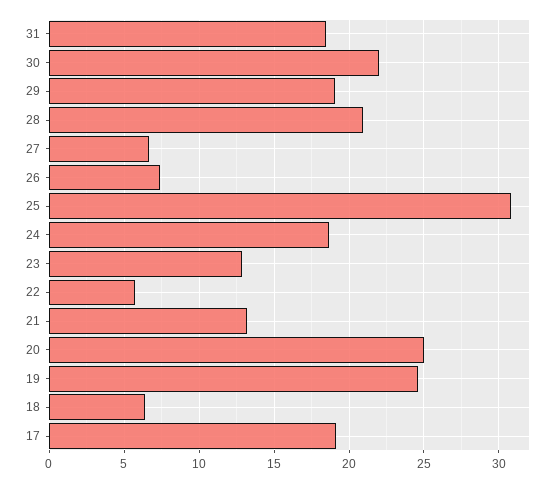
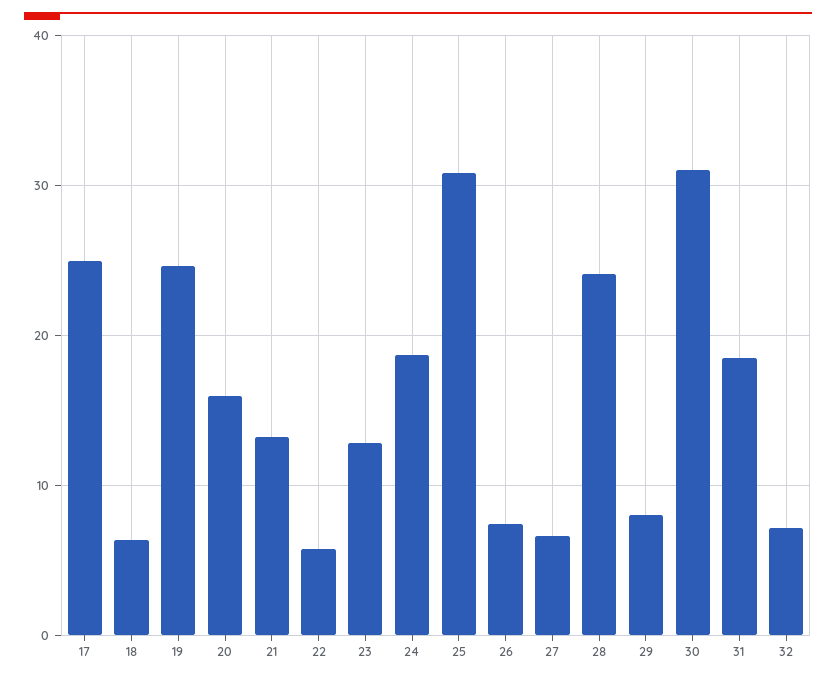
30: 22 -> 31
29: 19 -> 8
28: 21 -> 24
20: 25 -> 16
17: 19 -> 25
32: none -> 7

